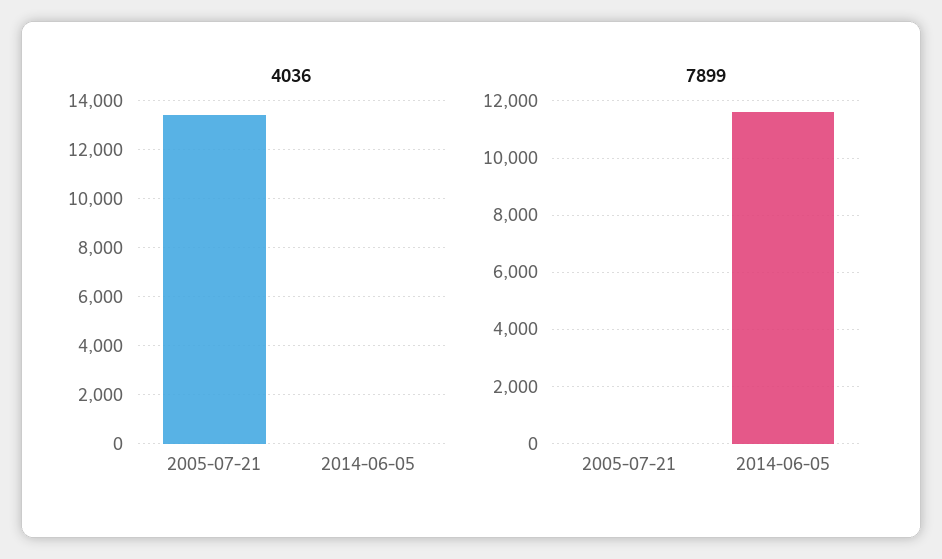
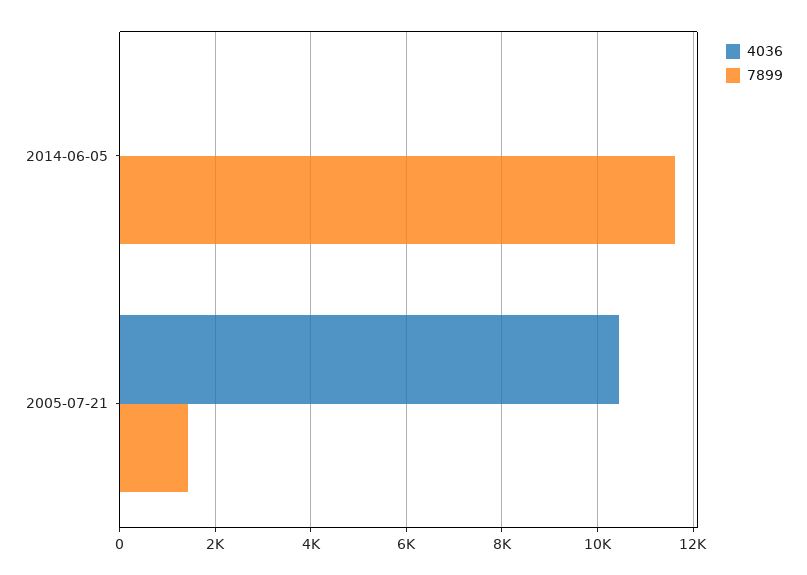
4036, 2005-07-21: 13500 -> 10400
7899, 2005-07-21: 0 -> 1400

